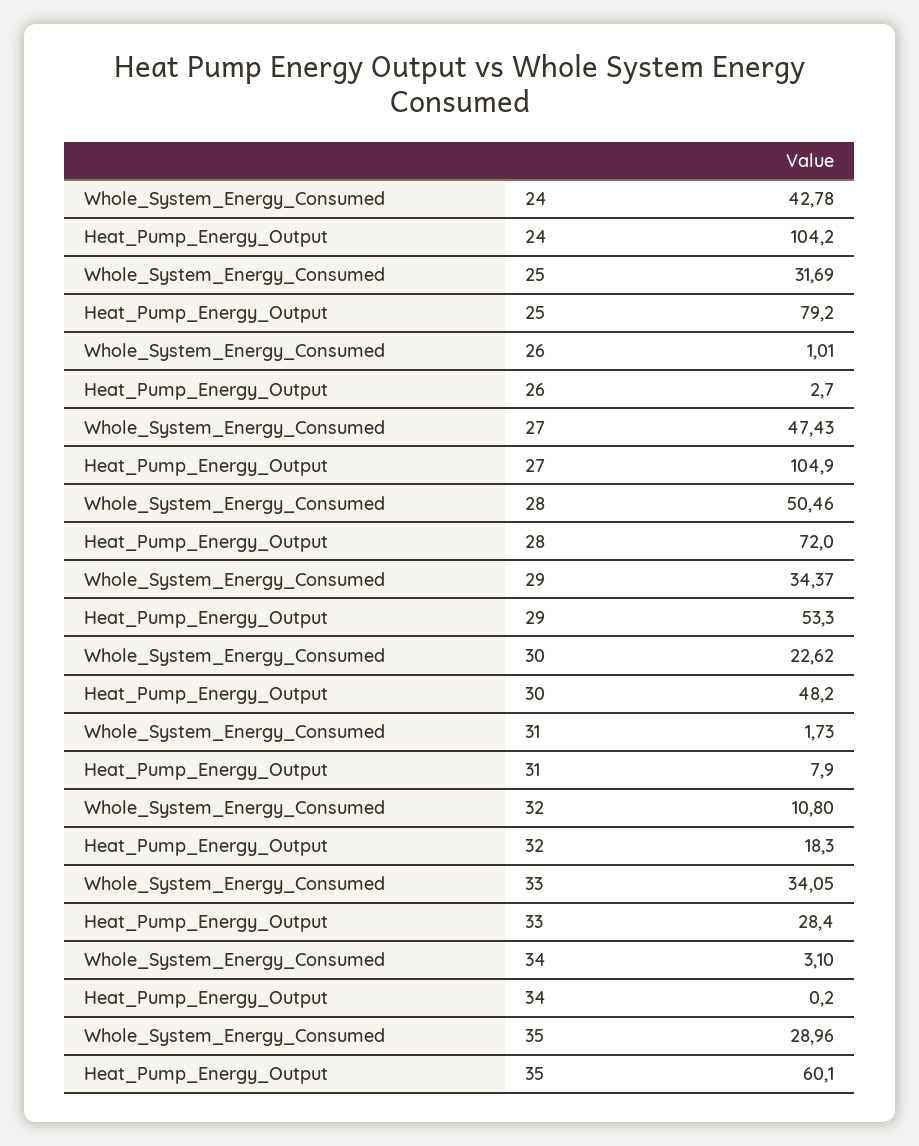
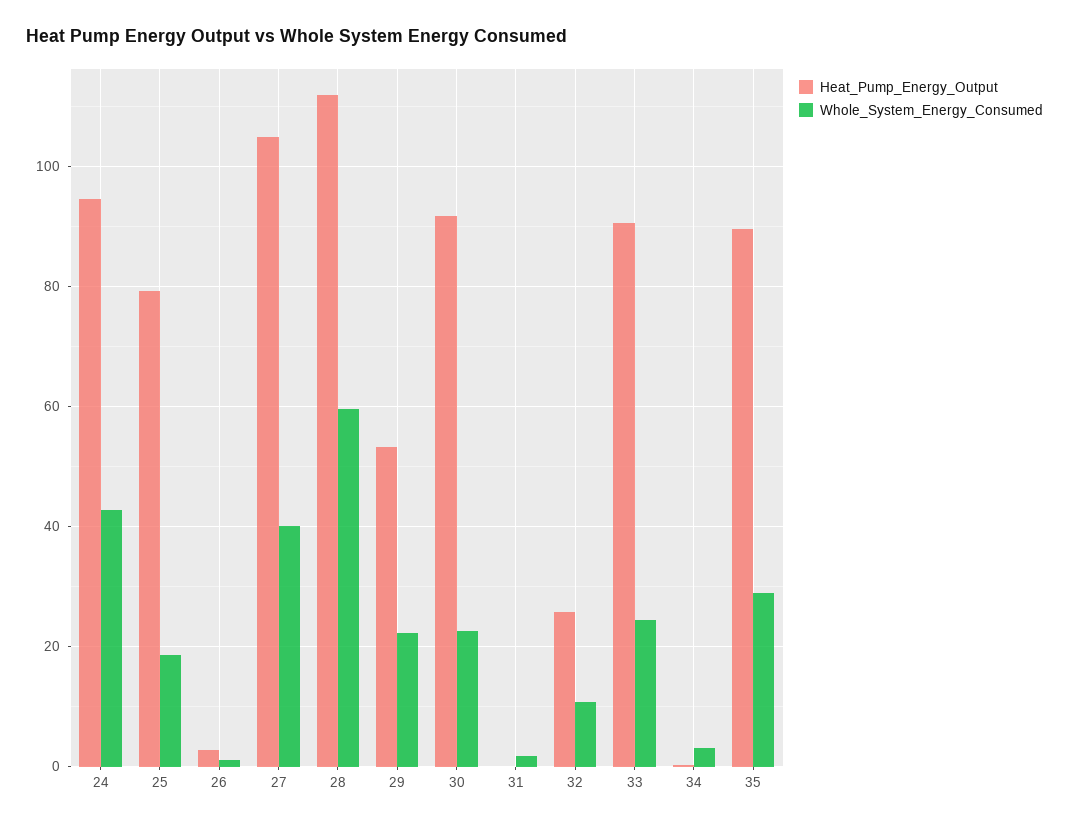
Heat_Pump_Energy_Output, 24: 104.2 -> 94
Whole_System_Energy_Consumed, 25: 31.69 -> 18
Whole_System_Energy_Consumed, 27: 47.43 -> 40
Whole_System_Energy_Consumed, 28: 50.46 -> 60
Heat_Pump_Energy_Output, 28: 72 -> 112
Whole_System_Energy_Consumed, 29: 34.37 -> 22
Heat_Pump_Energy_Output, 30: 48.2 -> 92
Heat_Pump_Energy_Output, 31: 7.9 -> 0
Heat_Pump_Energy_Output, 32: 18.3 -> 26
Whole_System_Energy_Consumed, 33: 34.05 -> 24
Heat_Pump_Energy_Output, 33: 28.4 -> 90
Heat_Pump_Energy_Output, 35: 60.1 -> 90

